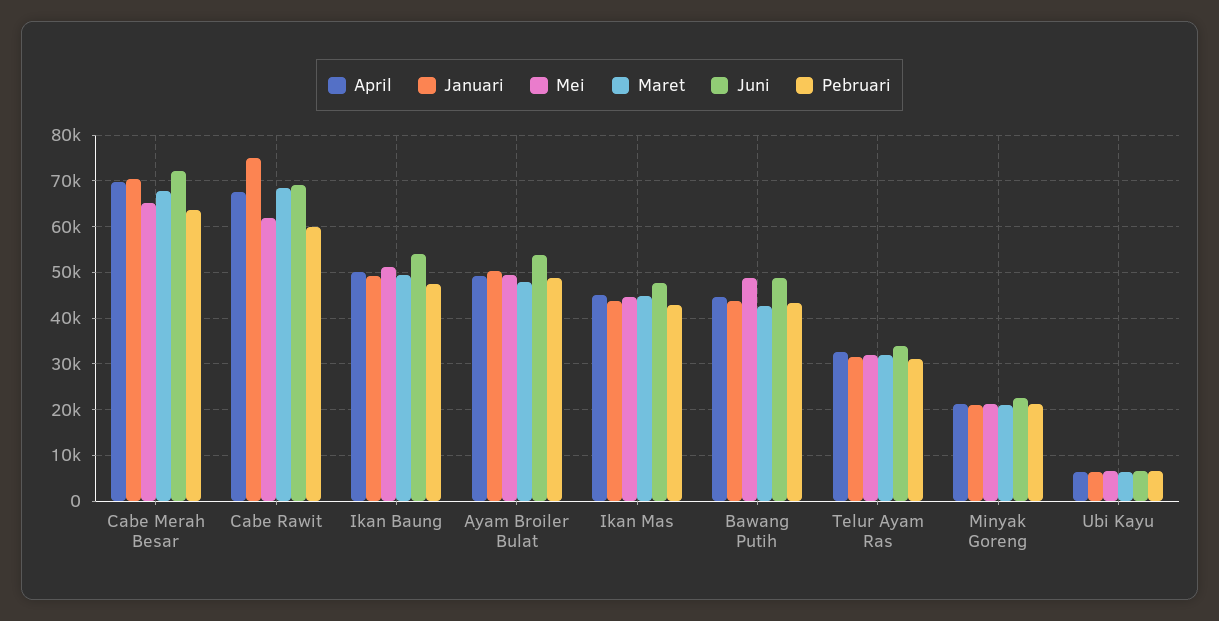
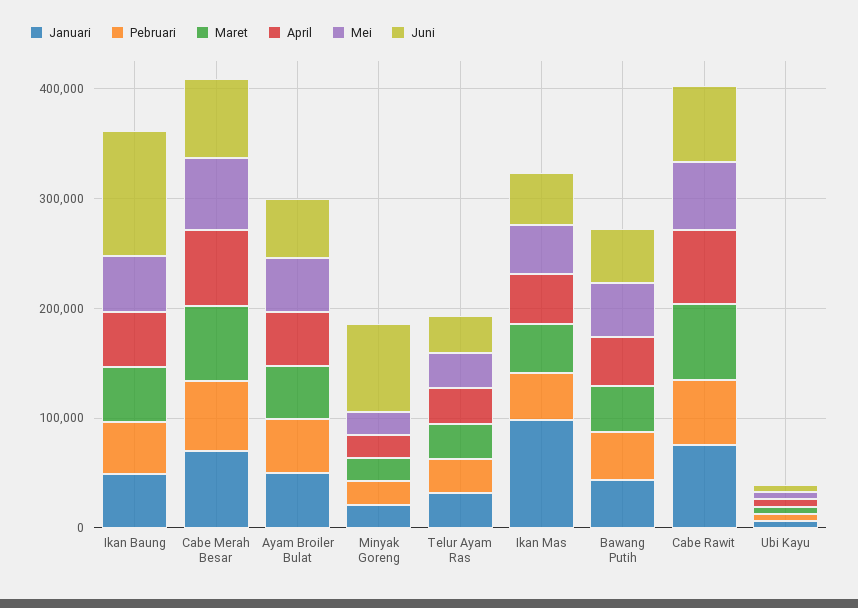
Juni, Ikan Baung: 54000 -> 120000
Januari, Ikan Mas: 44000 -> 100000
Juni, Minyak Goreng: 22000 -> 80000

